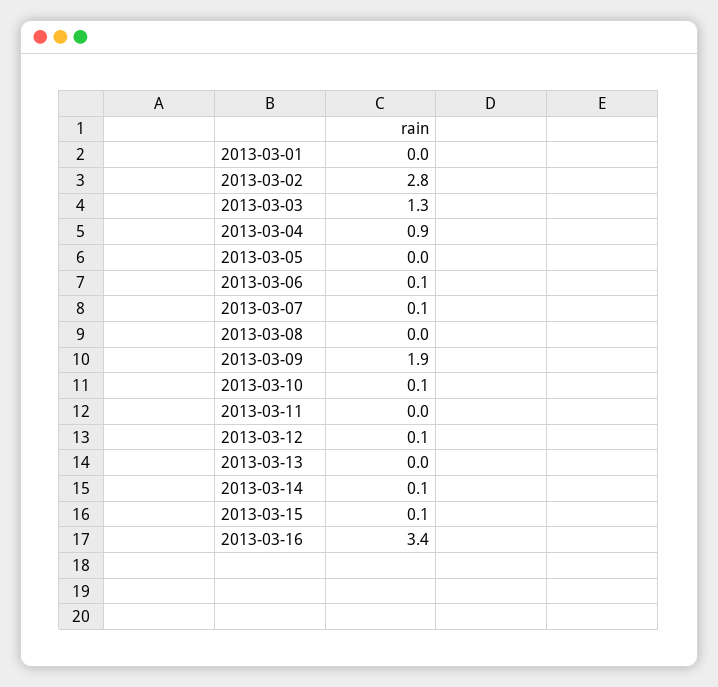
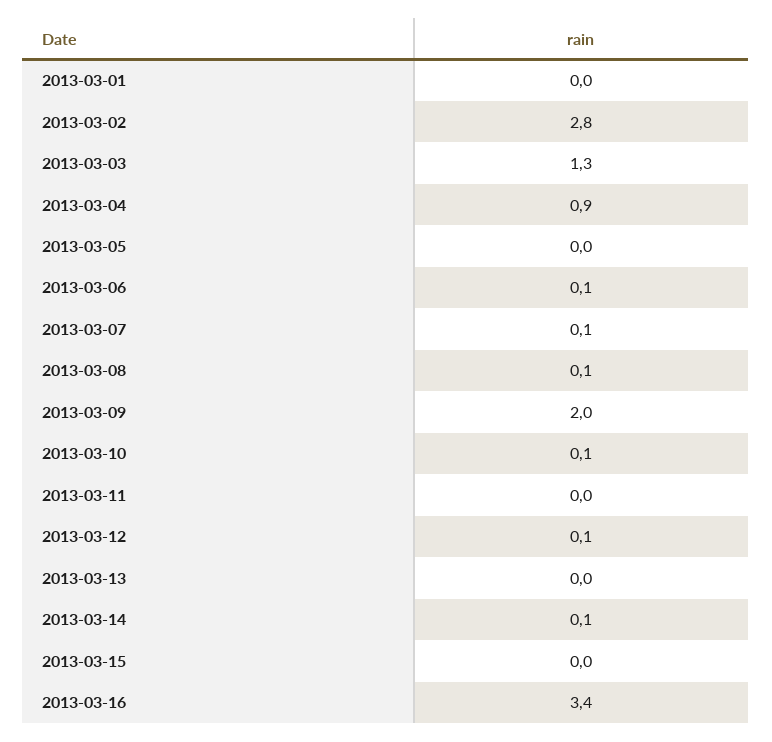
2013-03-08: 0 -> 0.1
2013-03-09: 1.9 -> 2
2013-03-15: 0.1 -> 0

